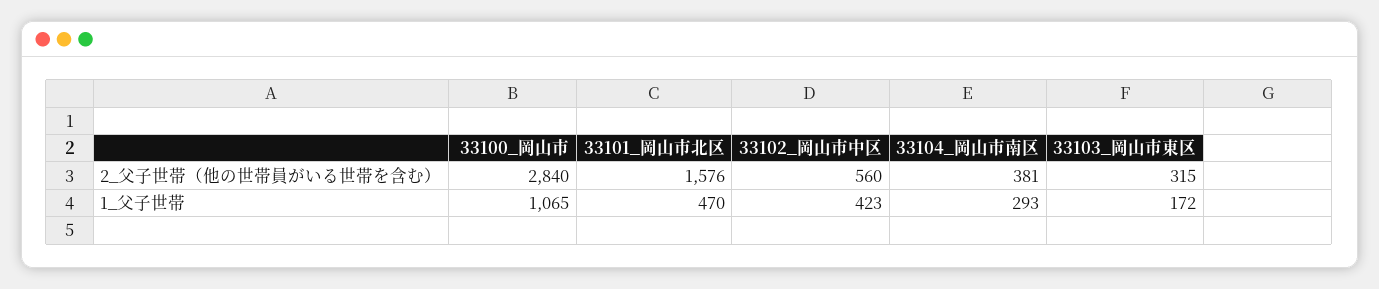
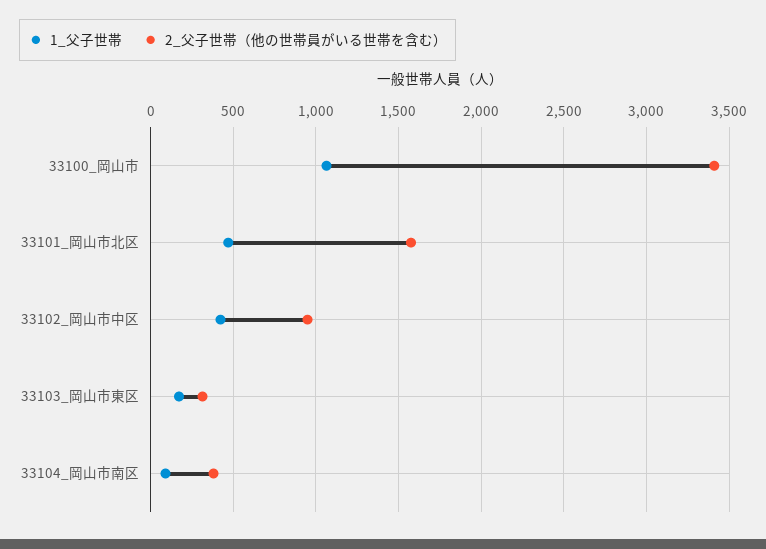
2_父子世帯（他の世帯員がいる世帯を含む）, 33100_岡山市: 2840 -> 3400
2_父子世帯（他の世帯員がいる世帯を含む）, 33102_岡山市中区: 560 -> 950
1_父子世帯, 33104_岡山市南区: 293 -> 100

